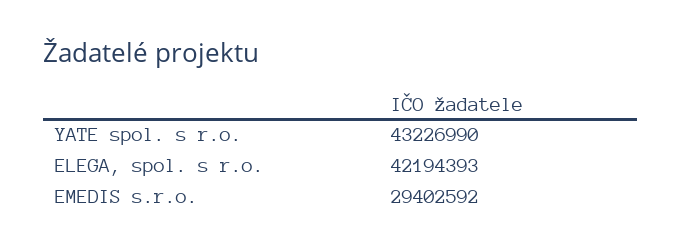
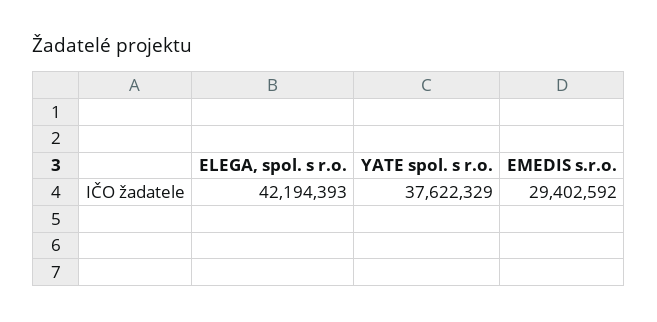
YATE spol. s r.o.: 43226990 -> 37622329

